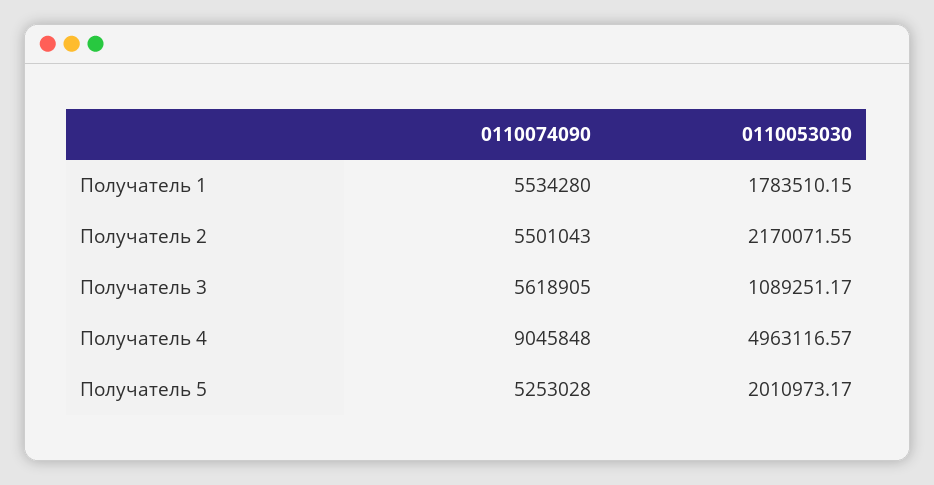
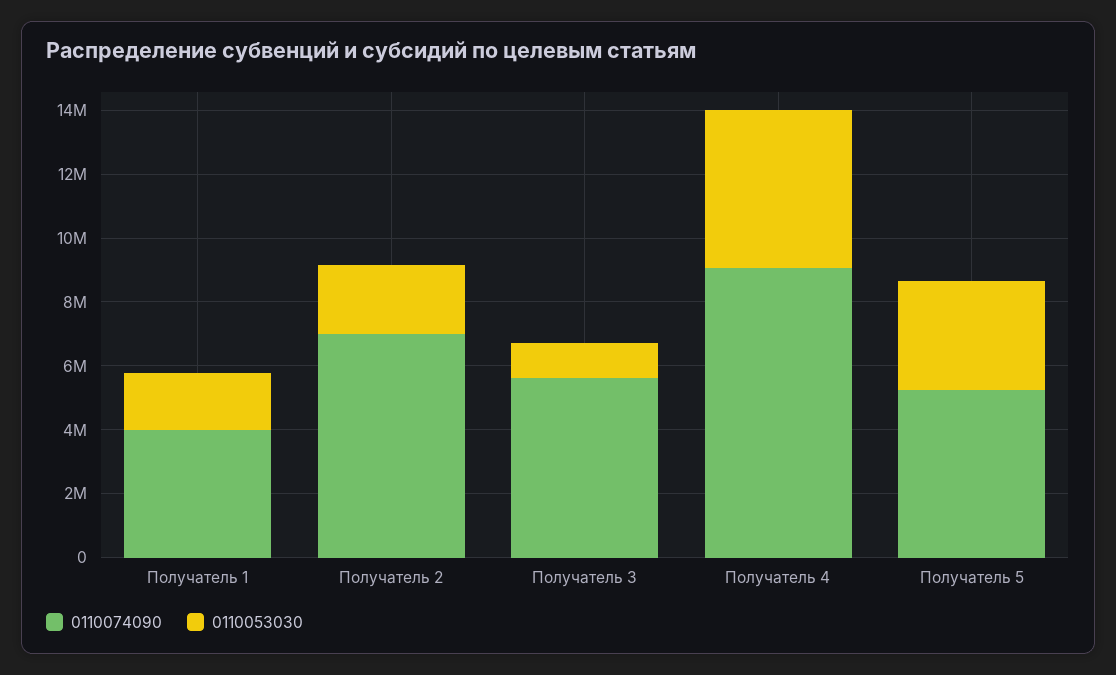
0110074090, Получатель 1: 5534280 -> 4000000
0110074090, Получатель 2: 5501043 -> 7000000
0110053030, Получатель 5: 2010973.17 -> 3500000

